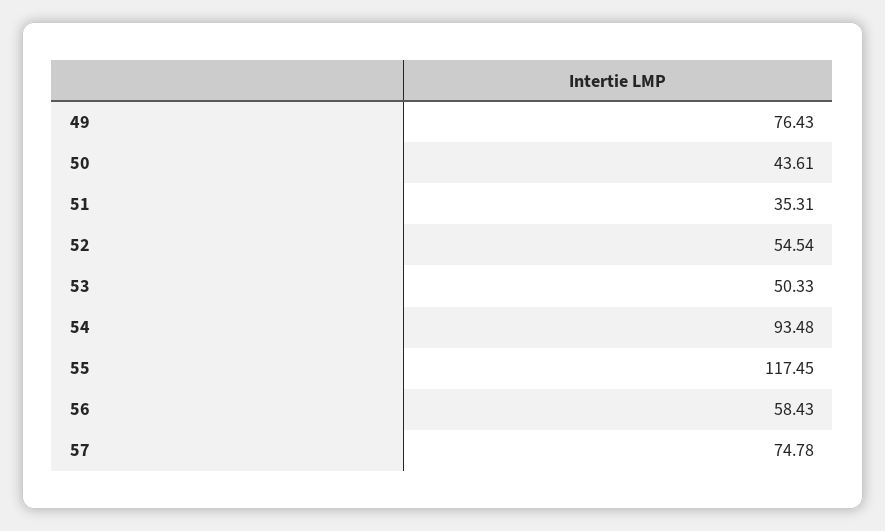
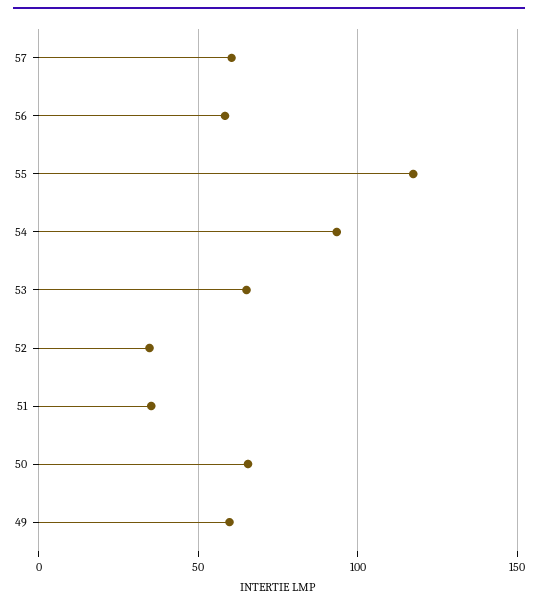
49: 76.43 -> 60
50: 43.61 -> 65
52: 54.54 -> 35
53: 50.33 -> 65
57: 74.78 -> 60

